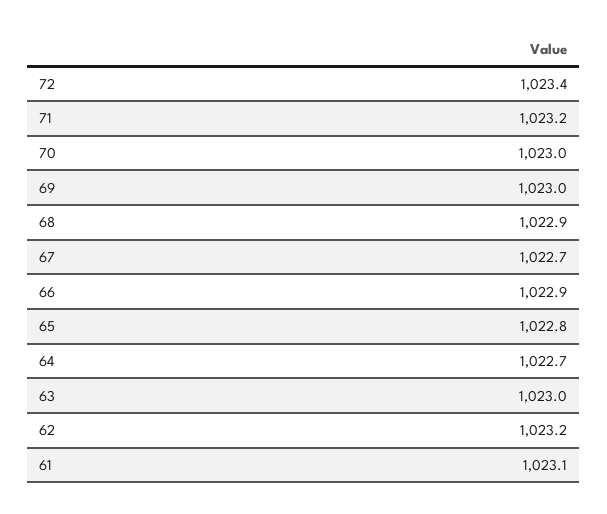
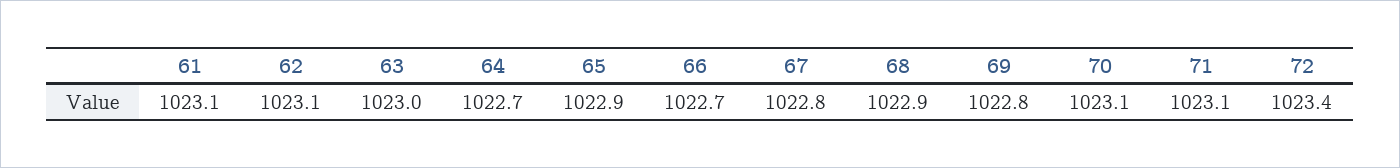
71: 1023.2 -> 1023.1
70: 1023 -> 1023.1
69: 1023 -> 1022.8
67: 1022.7 -> 1022.8
66: 1022.9 -> 1022.7
65: 1022.8 -> 1022.9
62: 1023.2 -> 1023.1

